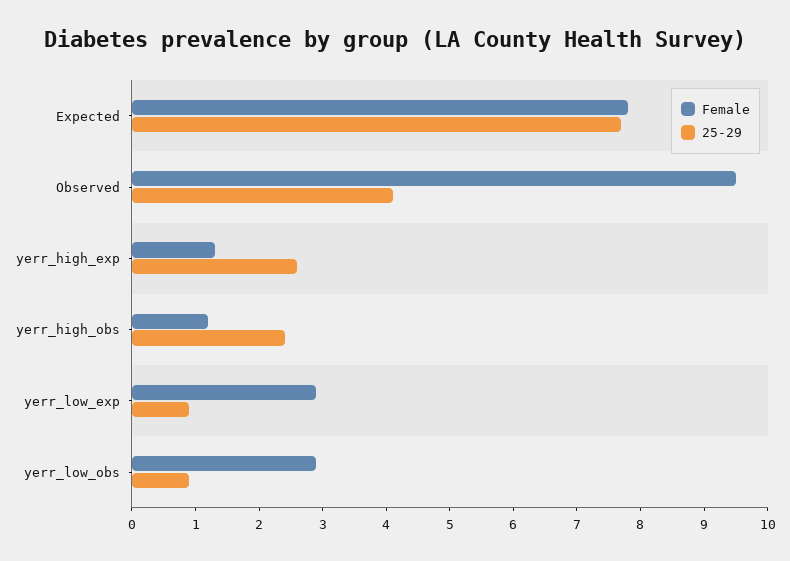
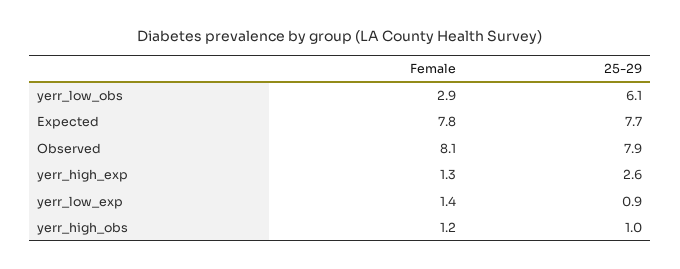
Female, Observed: 9.5 -> 8.1
25-29, Observed: 4 -> 7.9
25-29, yerr_high_obs: 2.5 -> 1
Female, yerr_low_exp: 3 -> 1.4
25-29, yerr_low_obs: 1 -> 6.1

